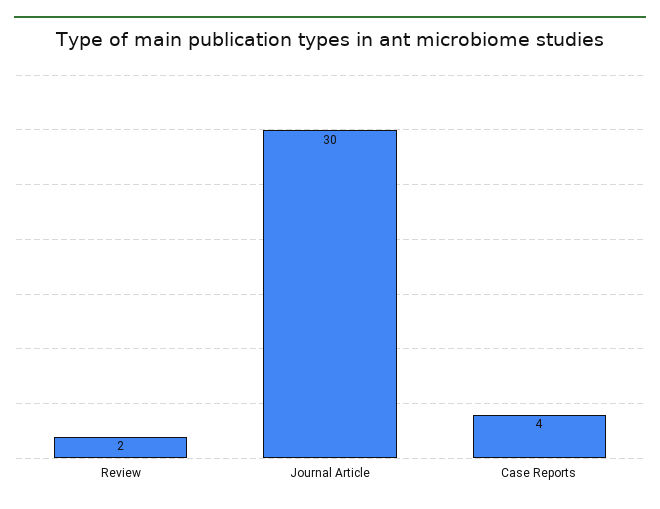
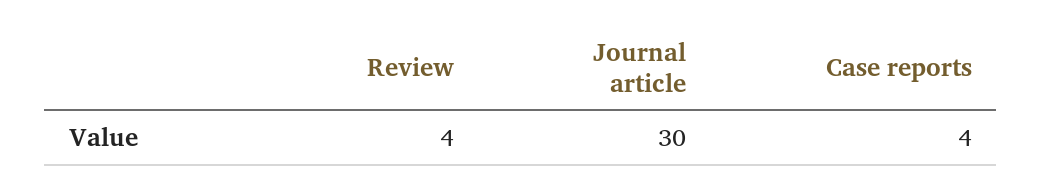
Review: 2 -> 4

